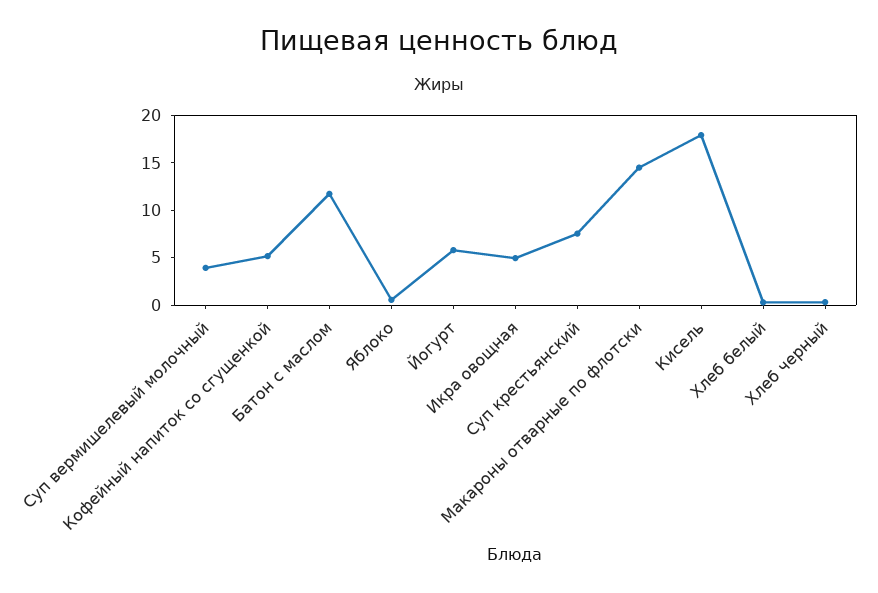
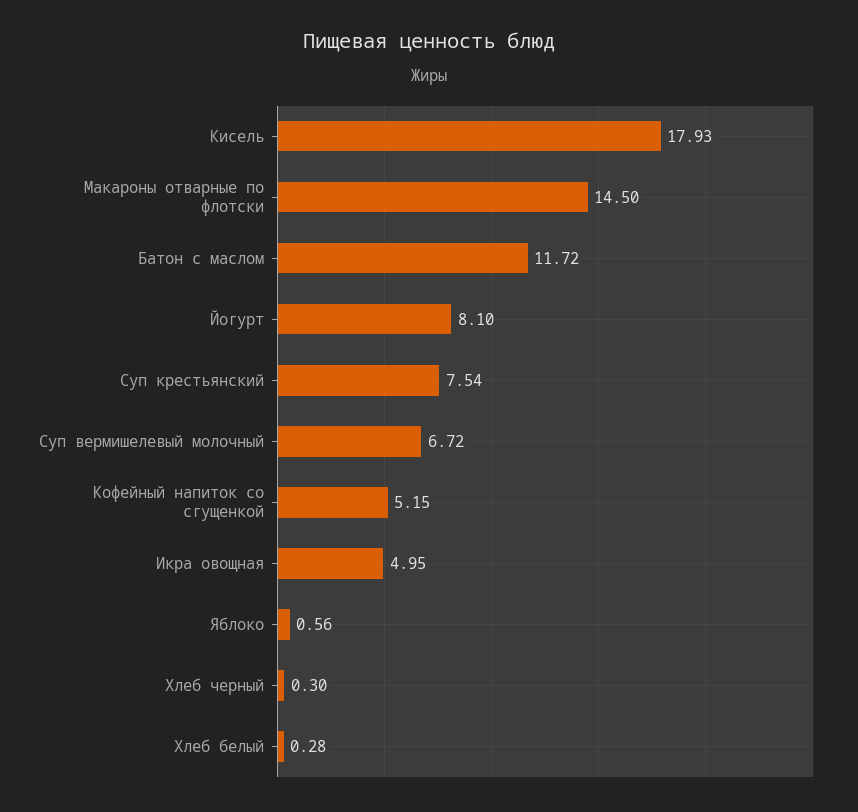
Суп вермишелевый молочный: 4 -> 6.72
Йогурт: 6 -> 8.1

